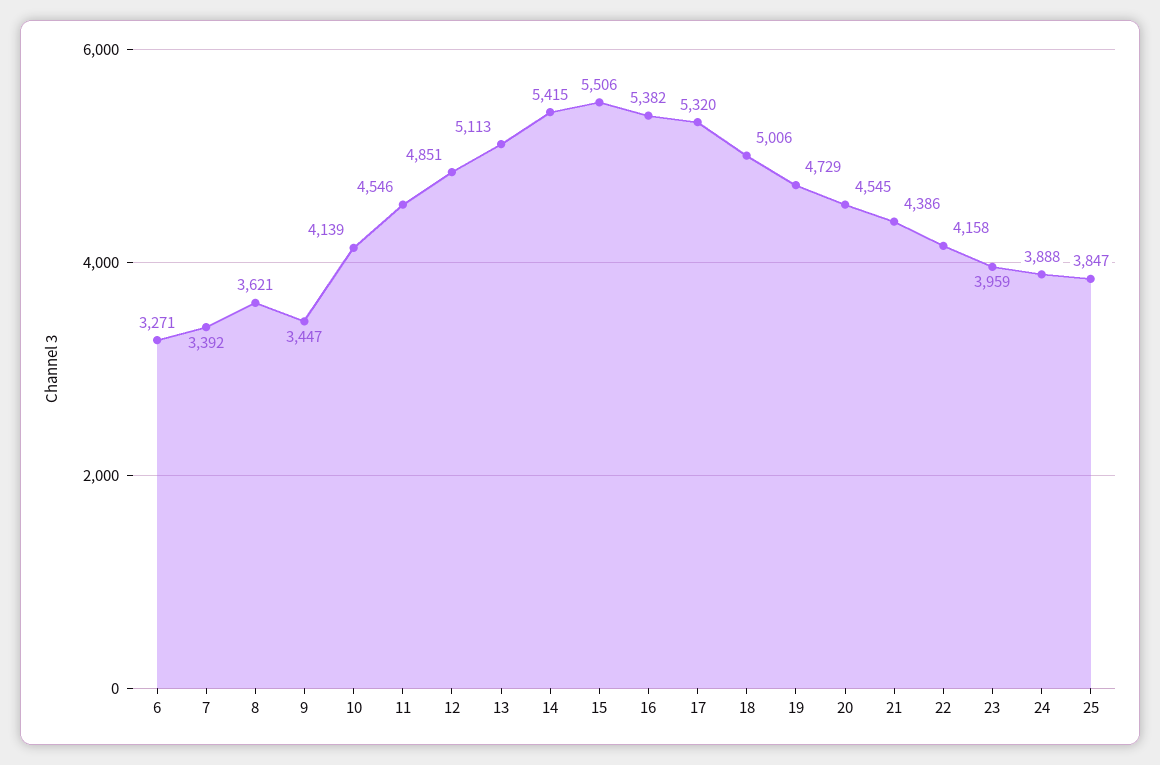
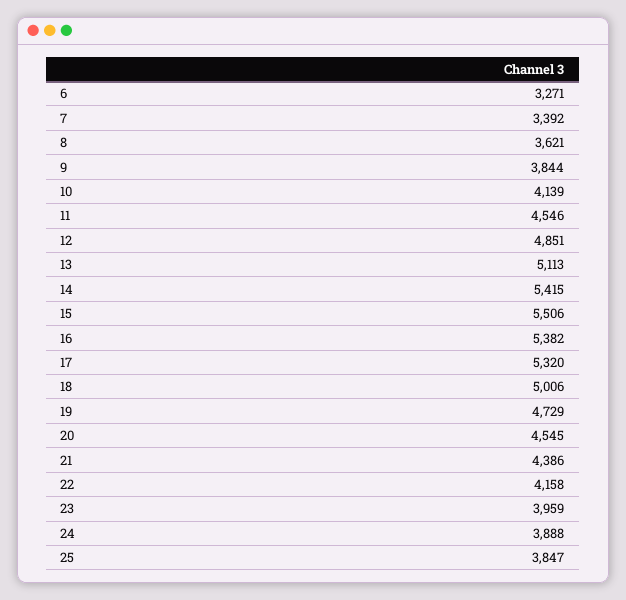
9: 3447 -> 3844

